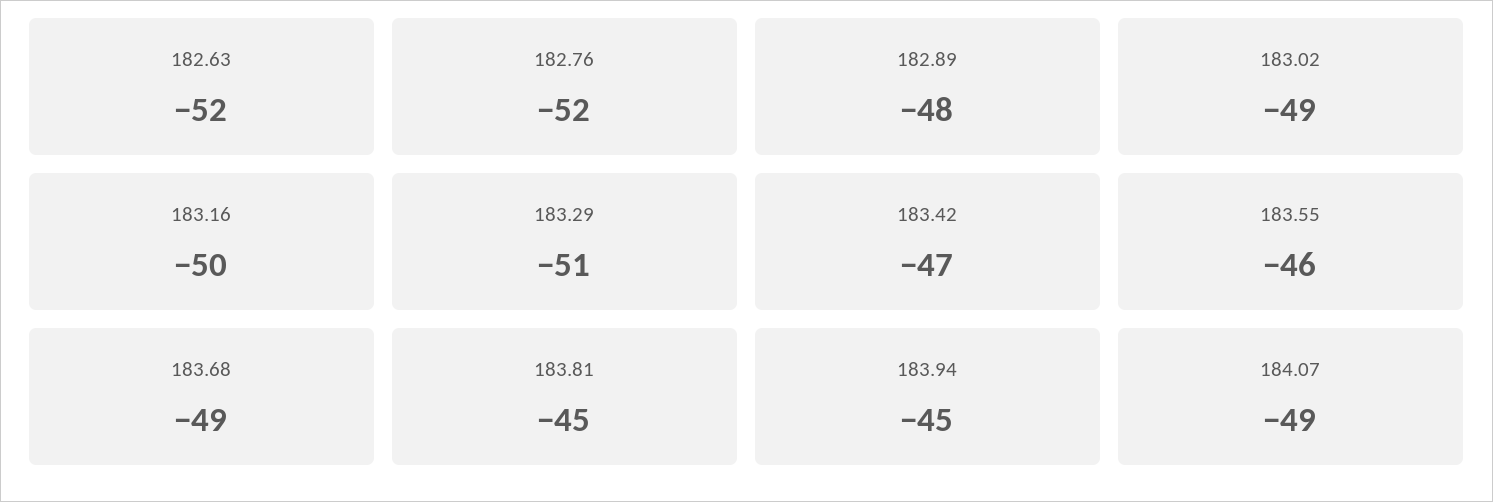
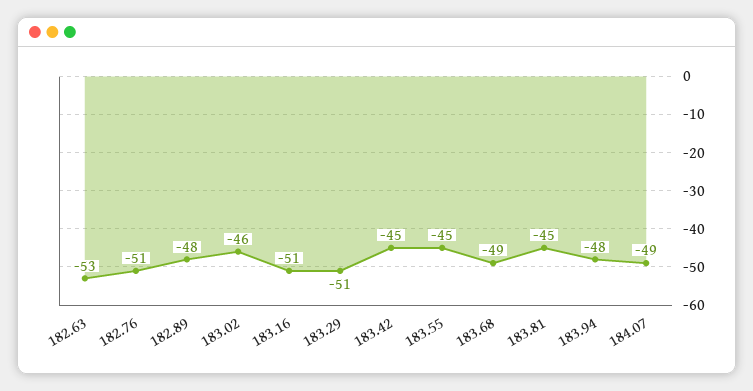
182.63: -52 -> -53
182.76: -52 -> -51
183.02: -49 -> -46
183.16: -50 -> -51
183.42: -47 -> -45
183.55: -46 -> -45
183.94: -45 -> -48

